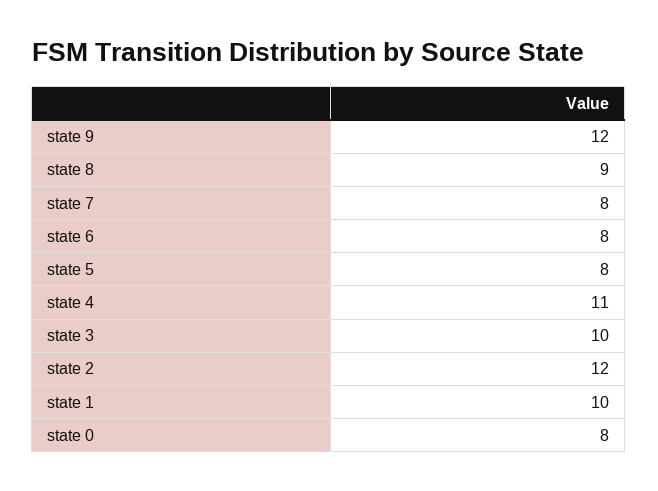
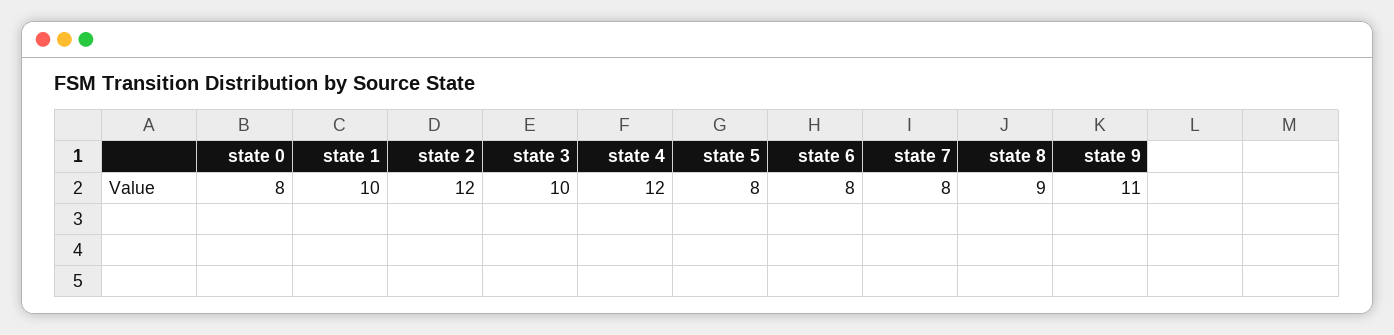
state 9: 12 -> 11
state 4: 11 -> 12

